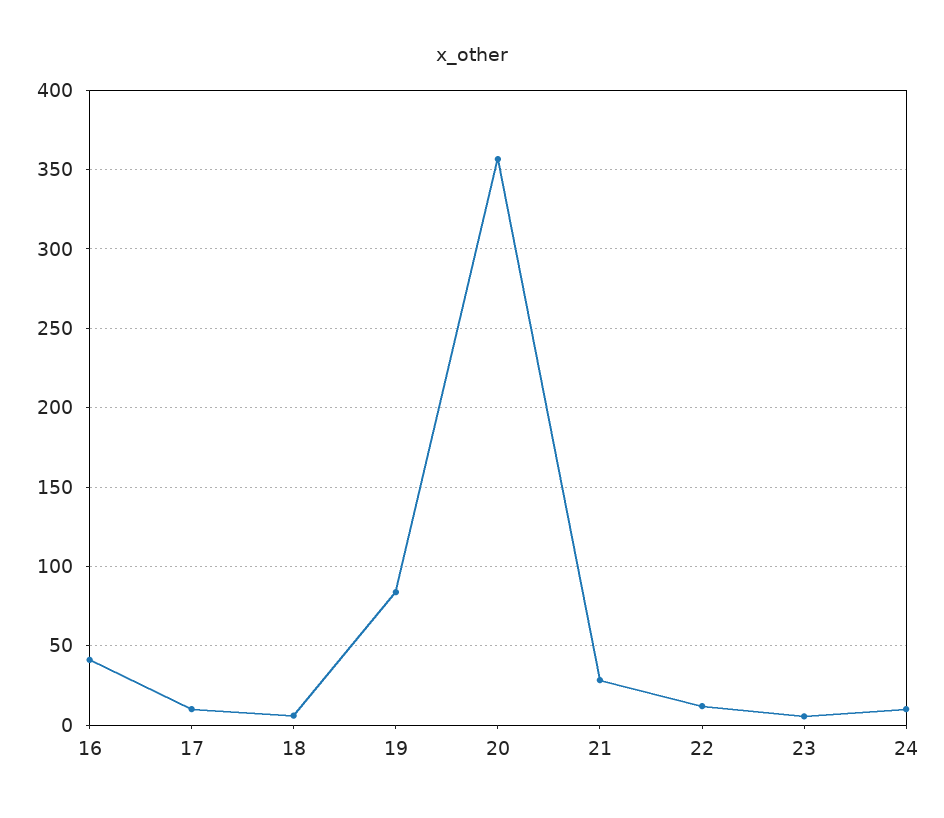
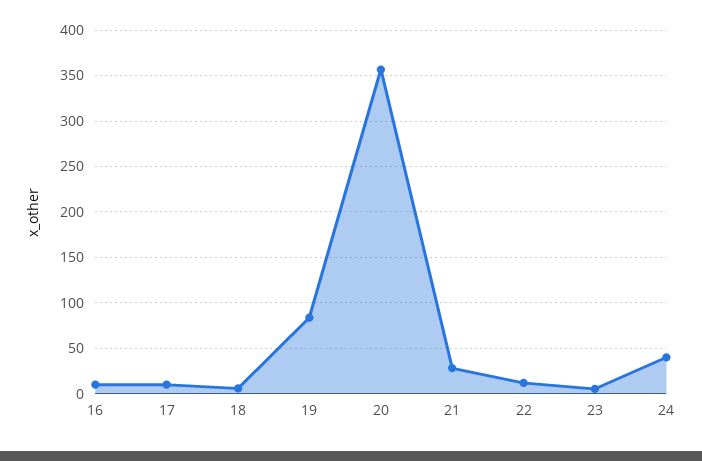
16: 40 -> 10
24: 10 -> 40

